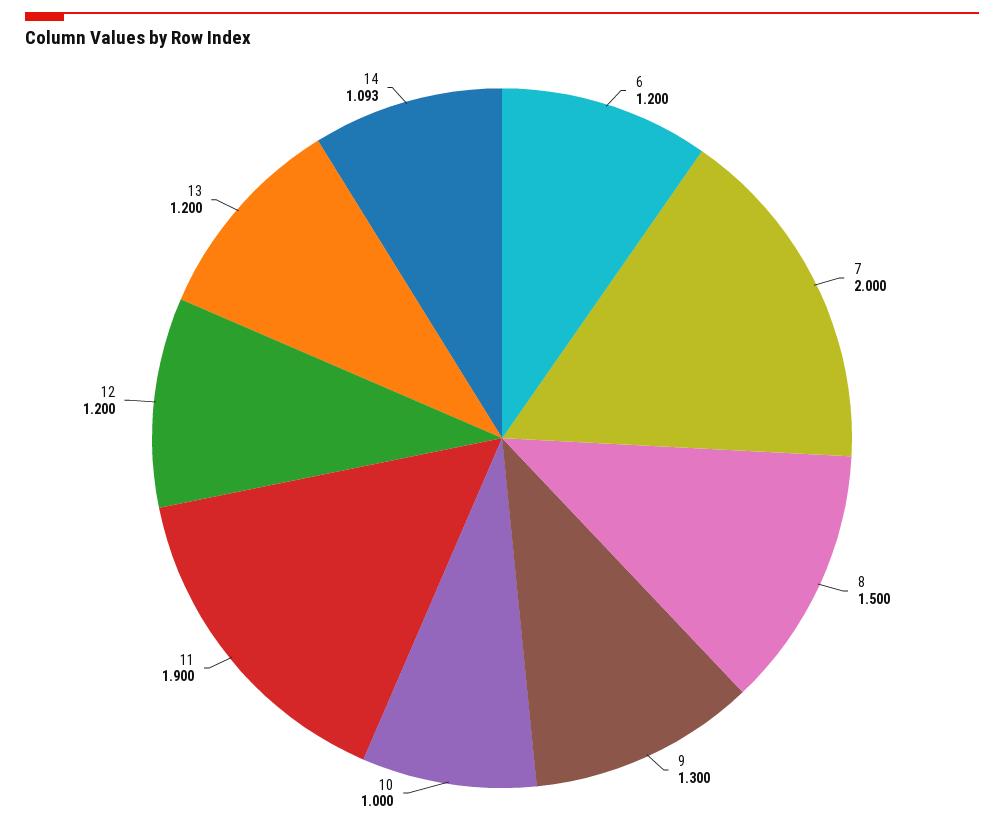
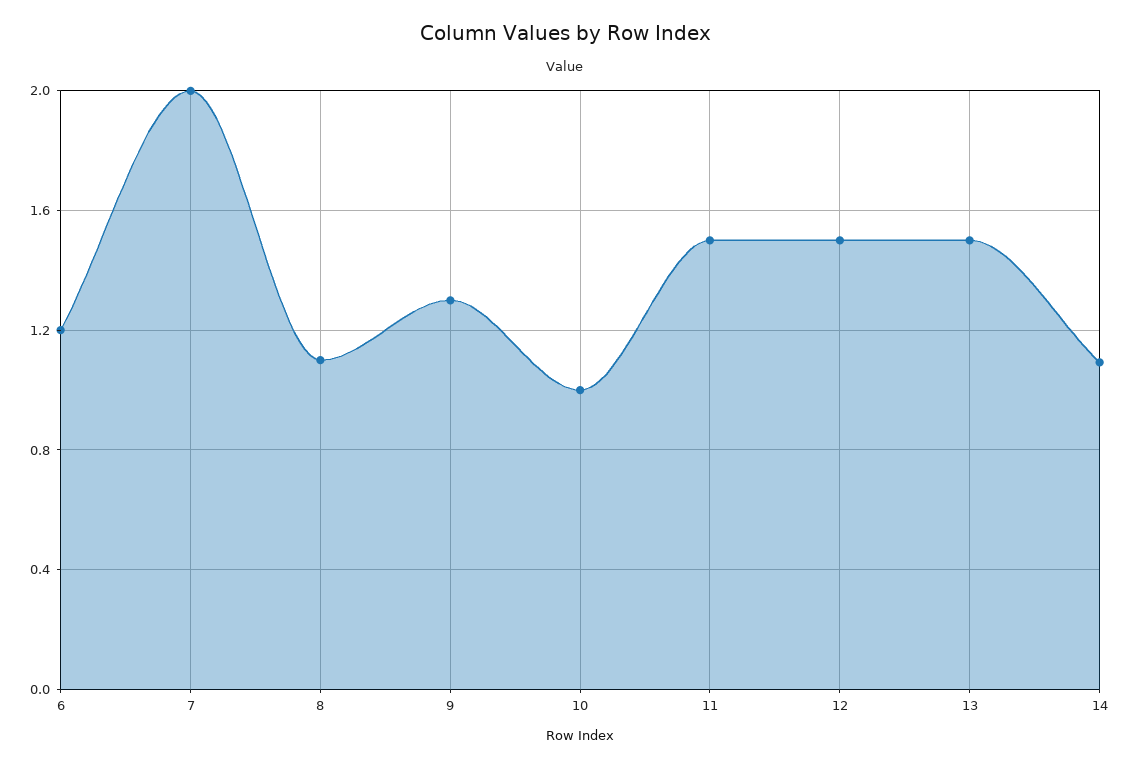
8: 1.5 -> 1.1
11: 1.9 -> 1.5
12: 1.2 -> 1.5
13: 1.2 -> 1.5

